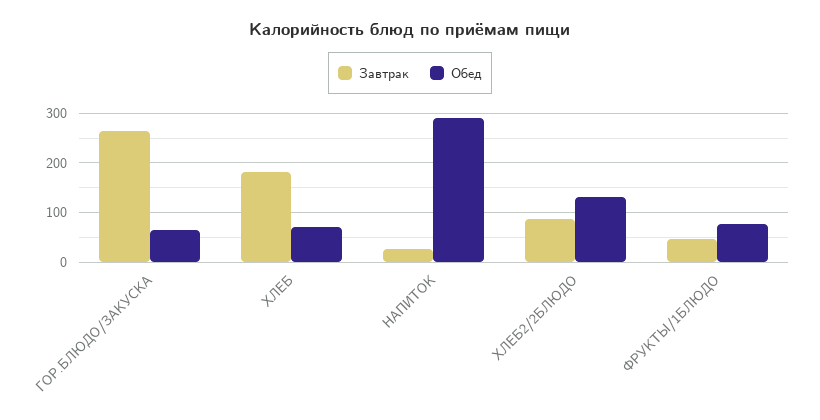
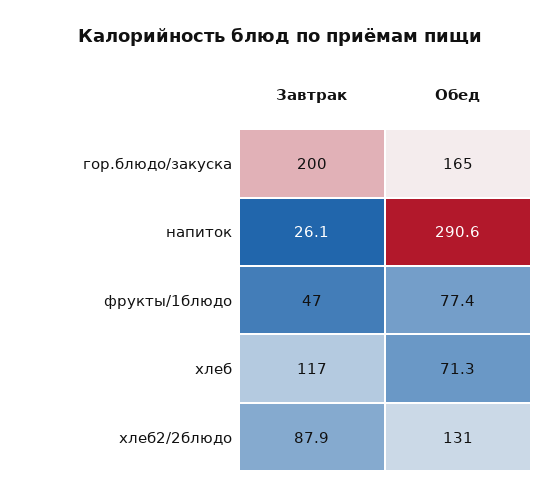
Завтрак, ГОР.БЛЮДО/ЗАКУСКА: 260 -> 200
Обед, ГОР.БЛЮДО/ЗАКУСКА: 60 -> 165
Завтрак, ХЛЕБ: 180 -> 117

